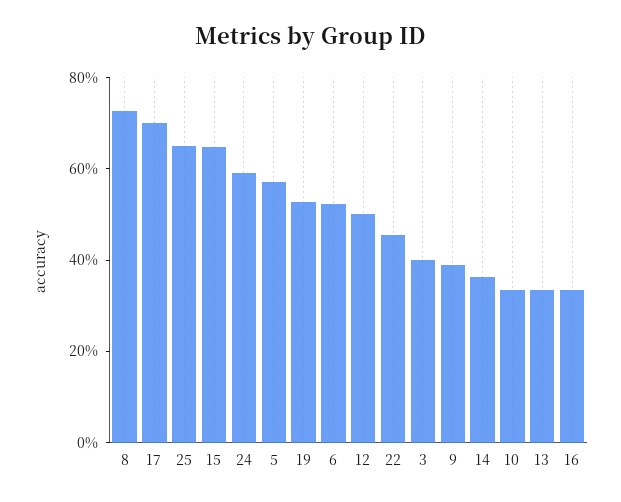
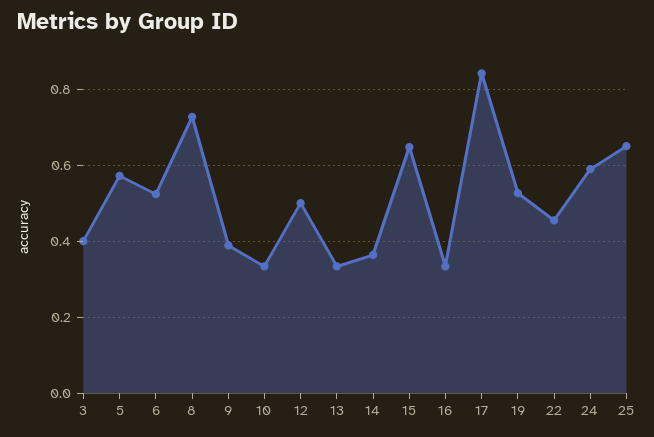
17: 0.7 -> 0.84

